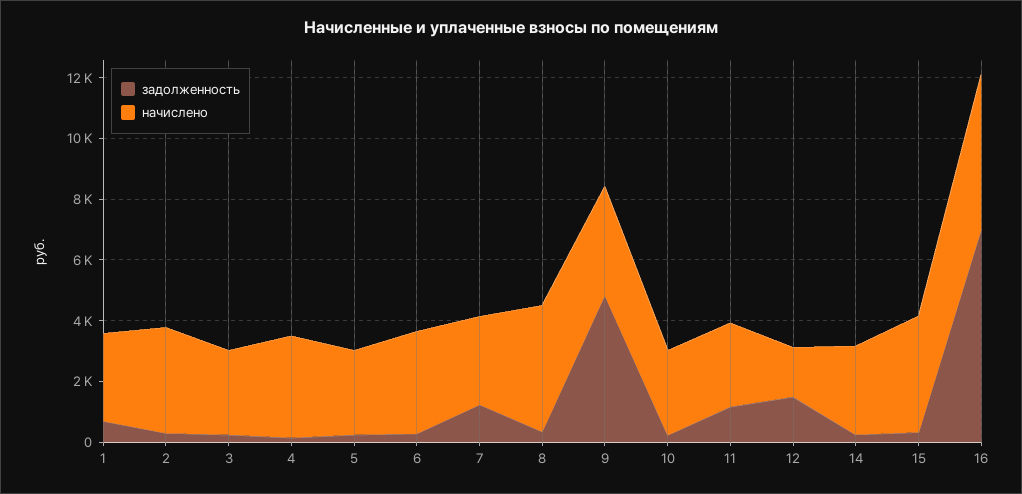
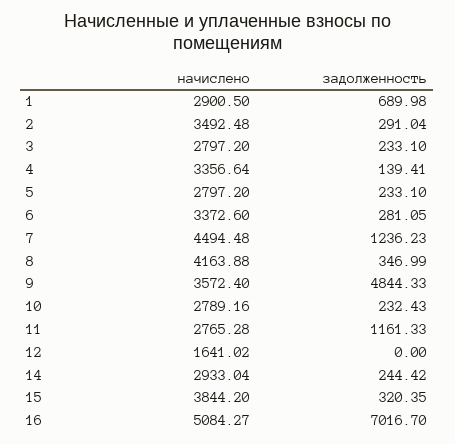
начислено, 7: 3000 -> 4494.48
задолженность, 12: 1500 -> 0

